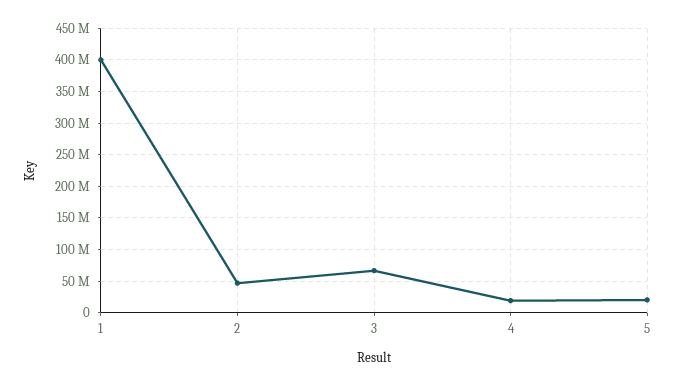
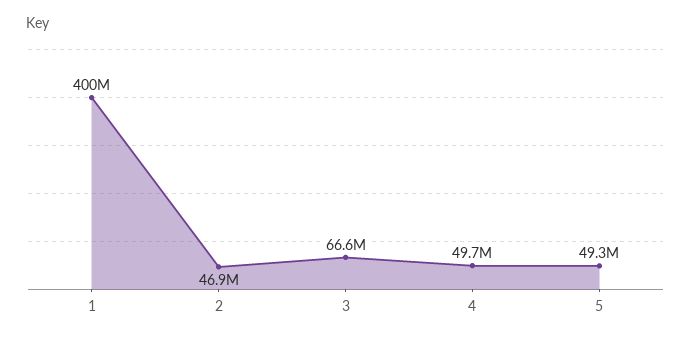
4: 20000000 -> 49700000
5: 20000000 -> 49300000

